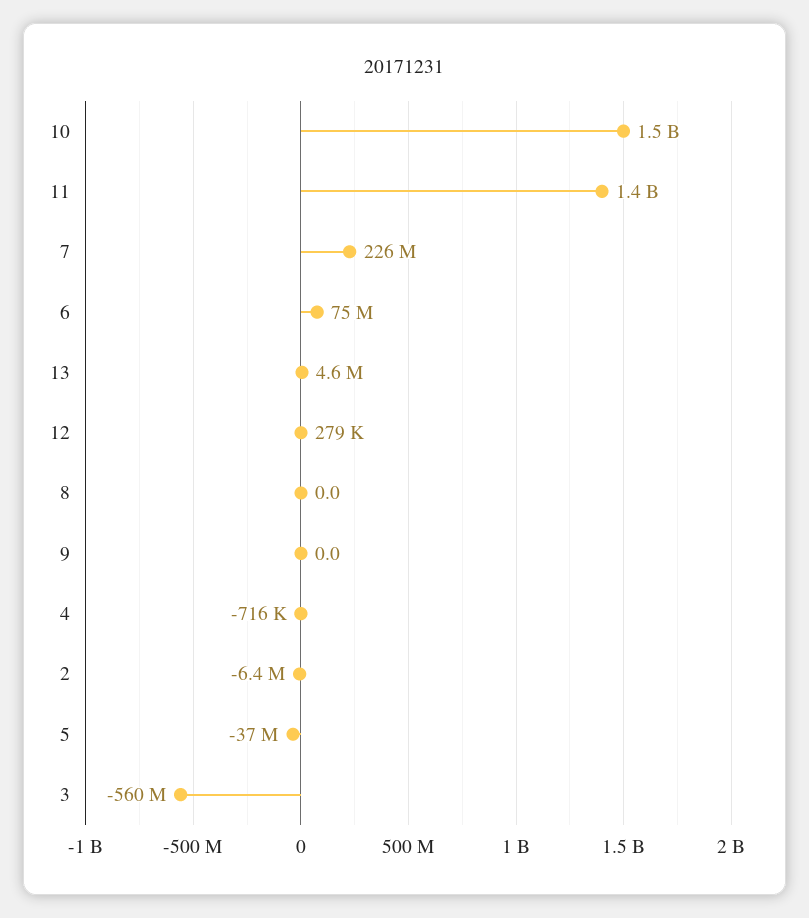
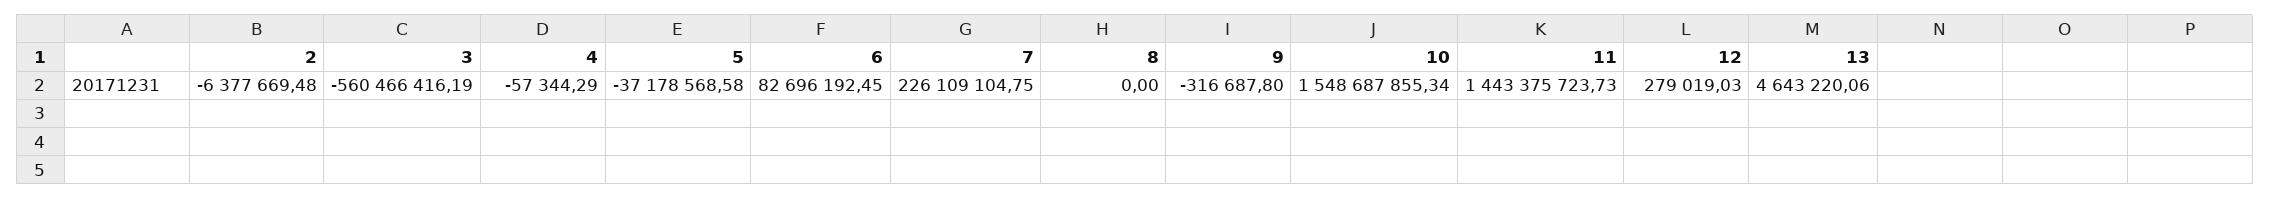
6: 75000000 -> 82696192.45
9: 0 -> -316687.8
4: -716000 -> -57344.29

